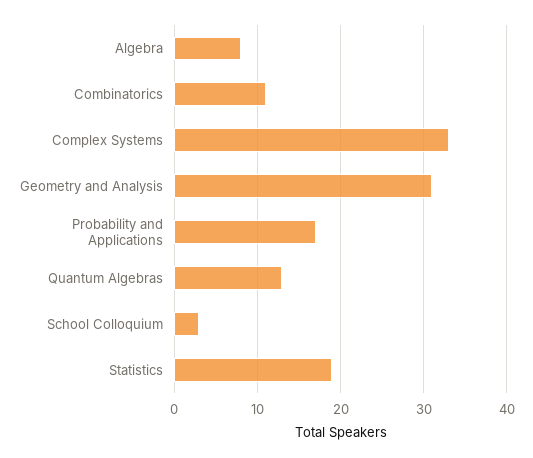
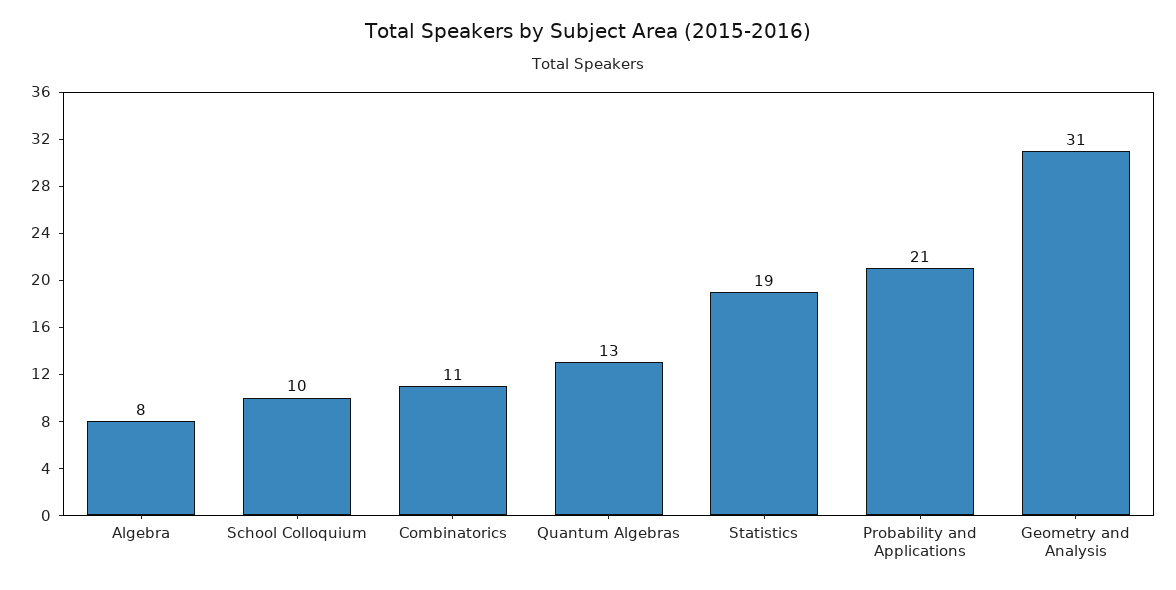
Complex Systems: 33 -> none
Probability and Applications: 17 -> 21
School Colloquium: 3 -> 10

